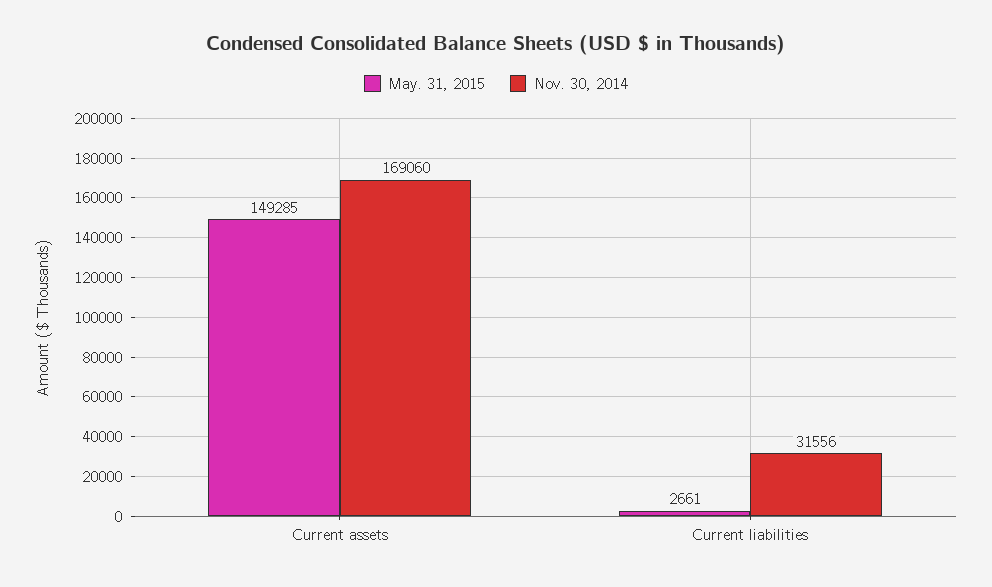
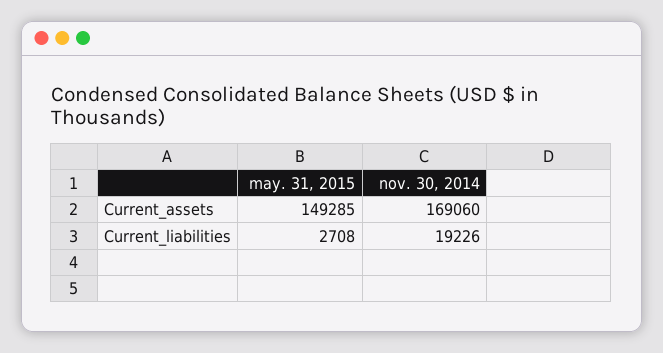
May. 31, 2015, Current liabilities: 2661 -> 2708
Nov. 30, 2014, Current liabilities: 31556 -> 19226

